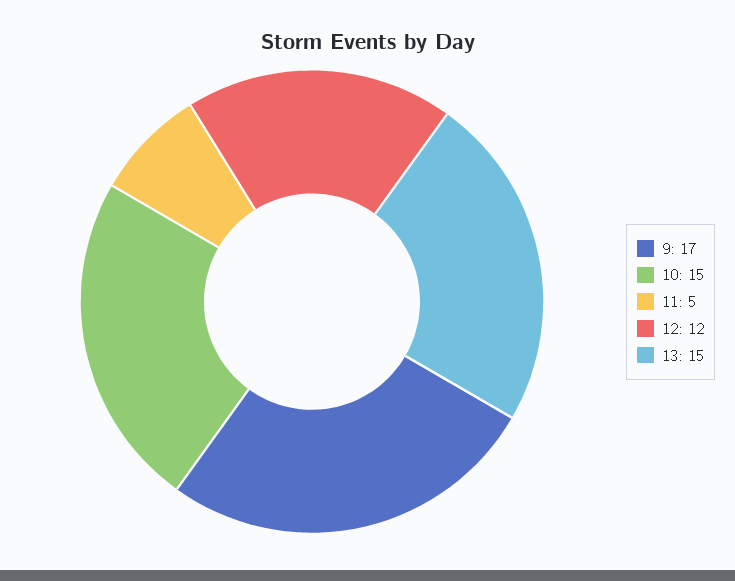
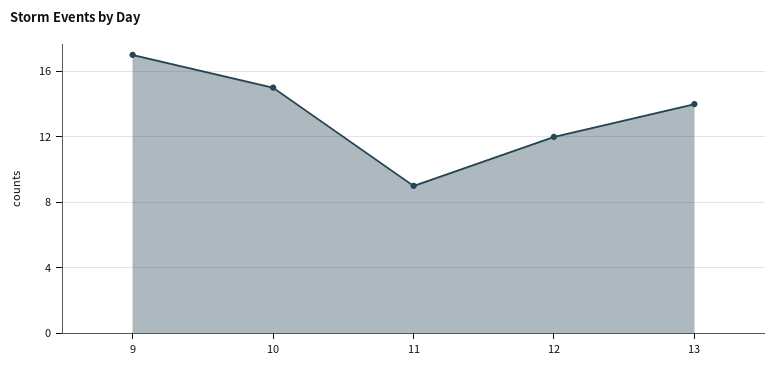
11: 5 -> 9
13: 15 -> 14

